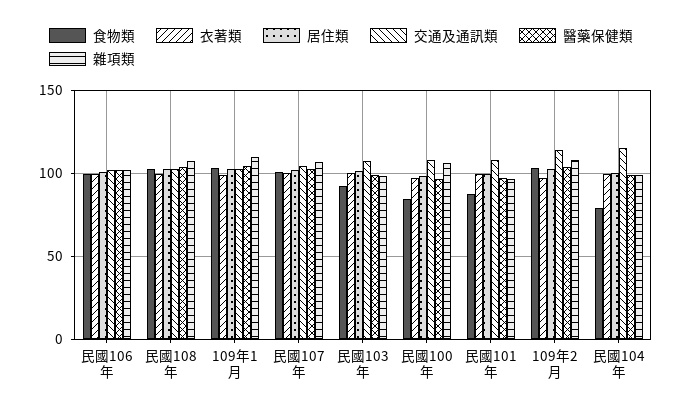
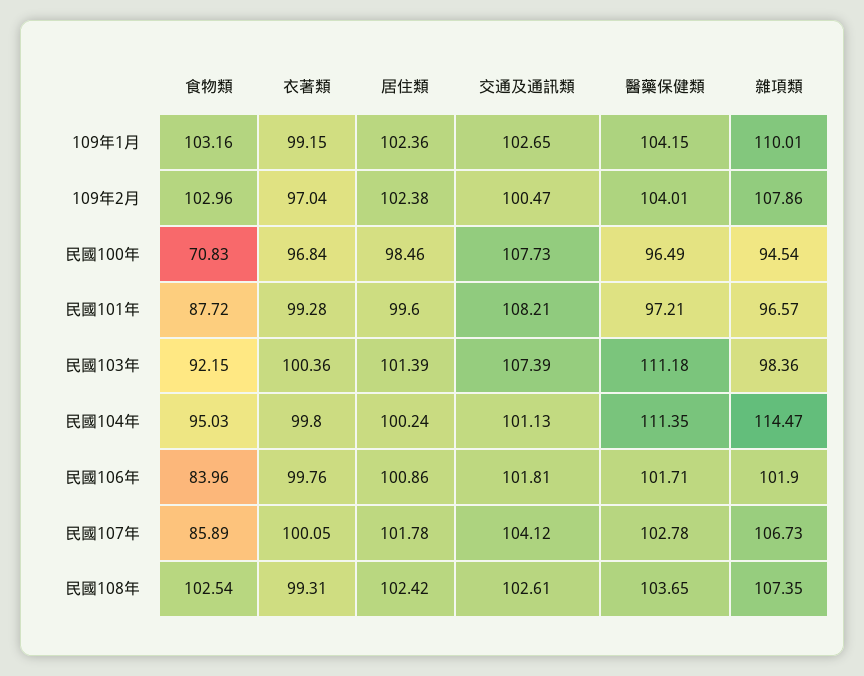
食物類, 民國106年: 100 -> 83.96
食物類, 民國107年: 100 -> 85.89
醫藥保健類, 民國103年: 100 -> 111.18
食物類, 民國100年: 85 -> 70.83
雜項類, 民國100年: 105 -> 94.54
交通及通訊類, 109年2月: 115 -> 100.47
食物類, 民國104年: 80 -> 95.03
交通及通訊類, 民國104年: 115 -> 101.13
醫藥保健類, 民國104年: 100 -> 111.35
雜項類, 民國104年: 100 -> 114.47

